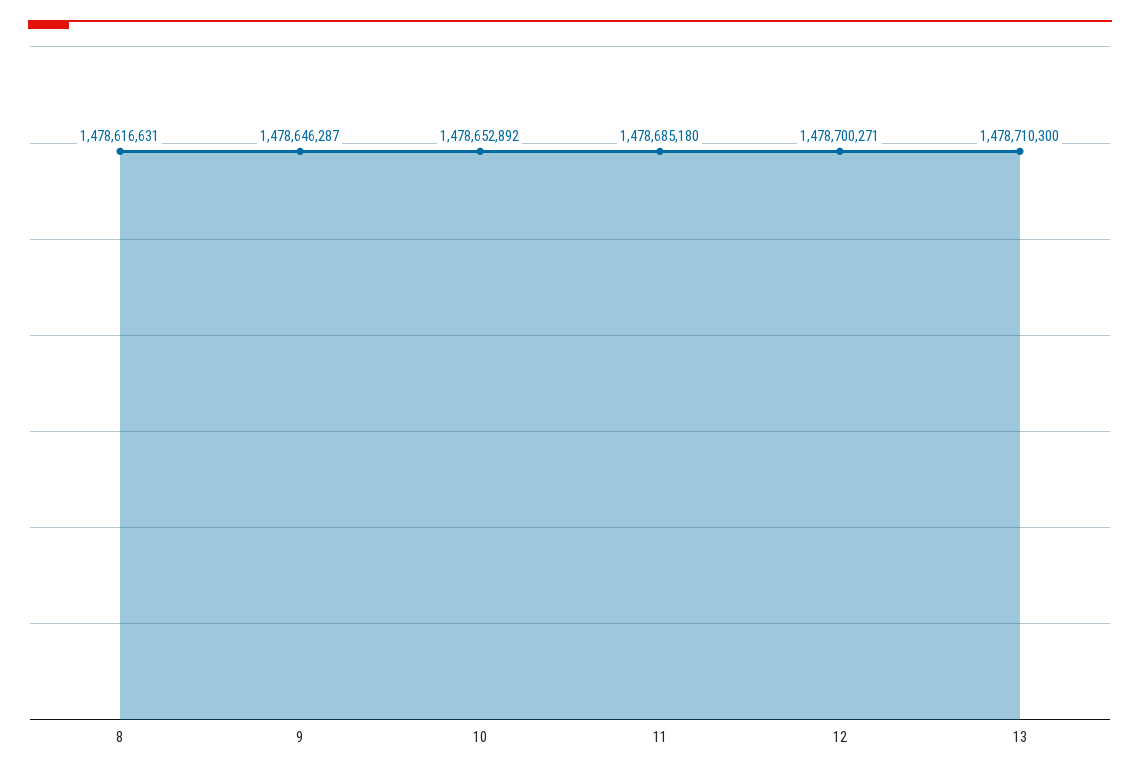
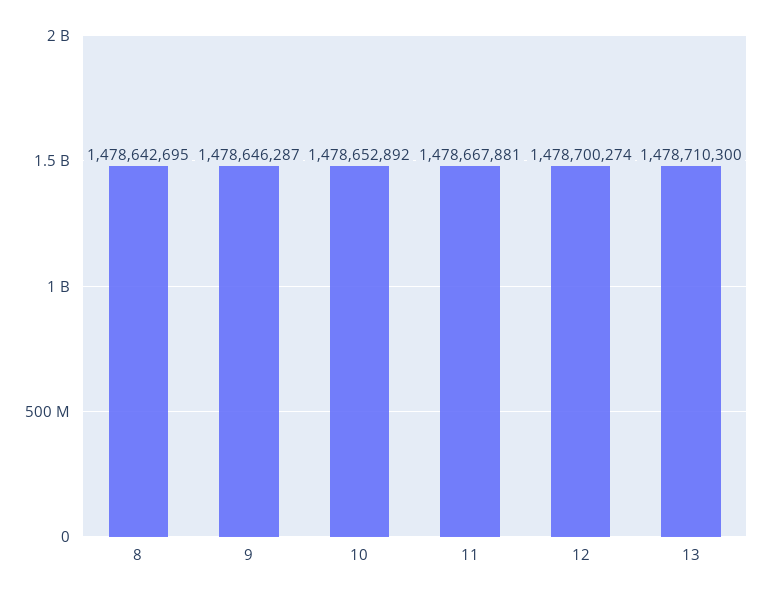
8: 1478616631 -> 1478642695
11: 1478685180 -> 1478667881
12: 1478700271 -> 1478700274

